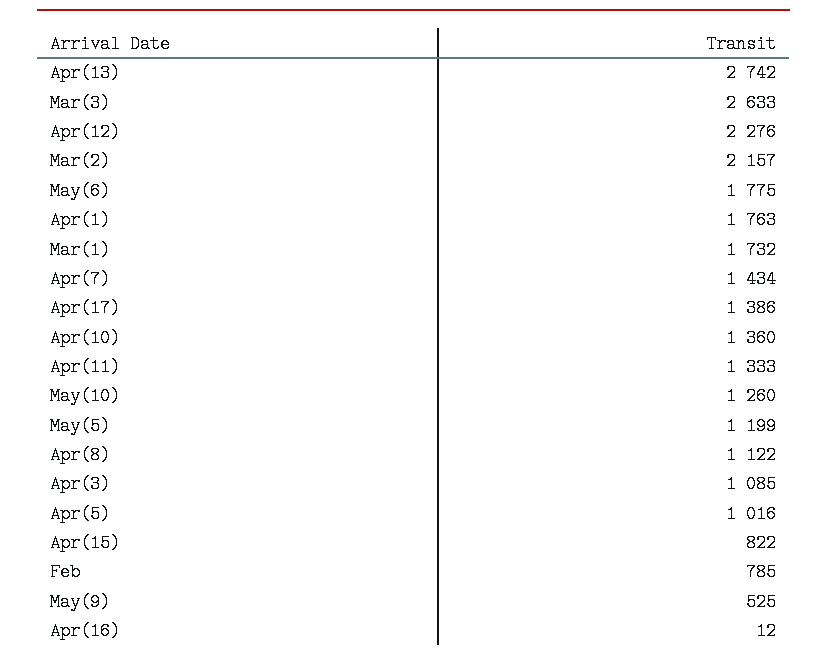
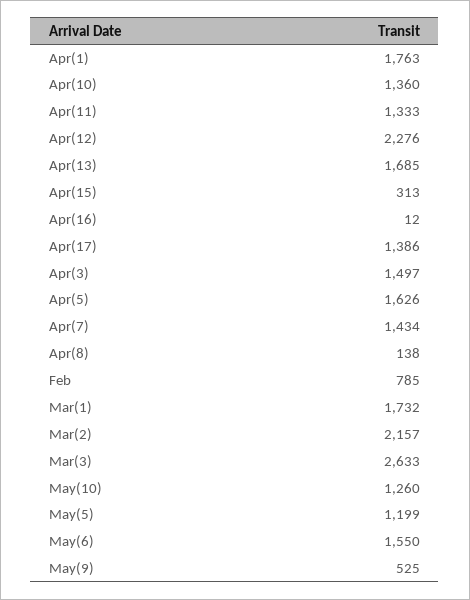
Apr(13): 2742 -> 1685
May(6): 1775 -> 1550
Apr(8): 1122 -> 138
Apr(3): 1085 -> 1497
Apr(5): 1016 -> 1626
Apr(15): 822 -> 313

